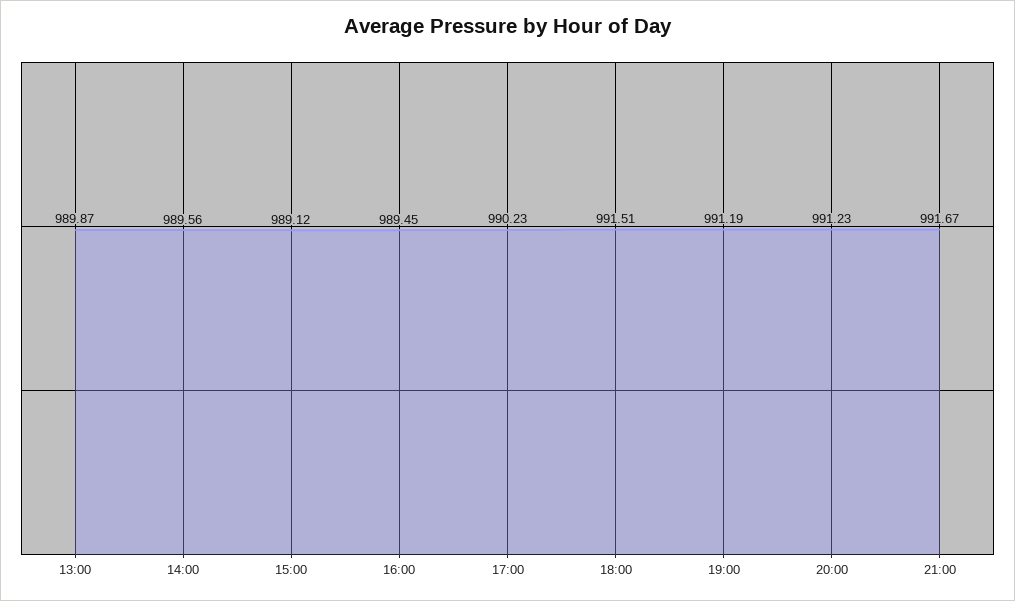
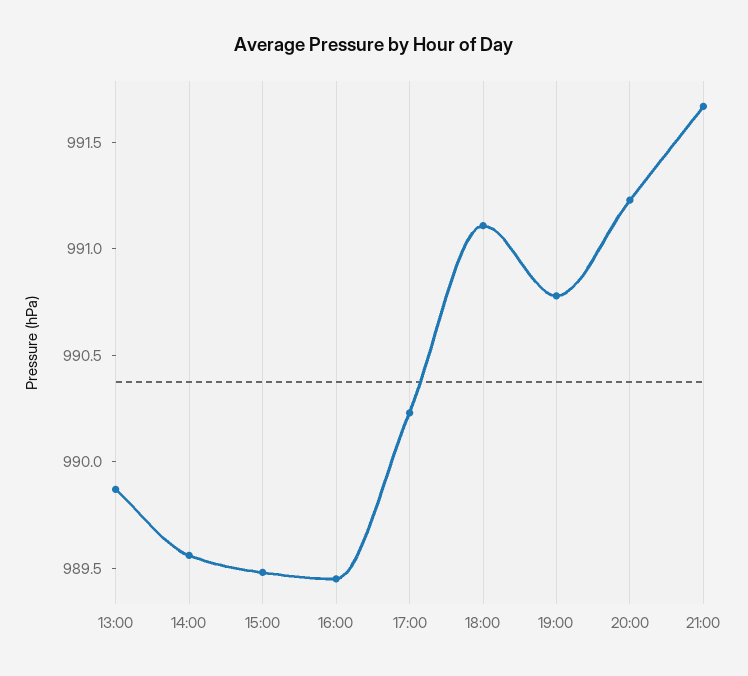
15:00: 989.12 -> 989.5
18:00: 991.51 -> 991.1
19:00: 991.19 -> 990.8

